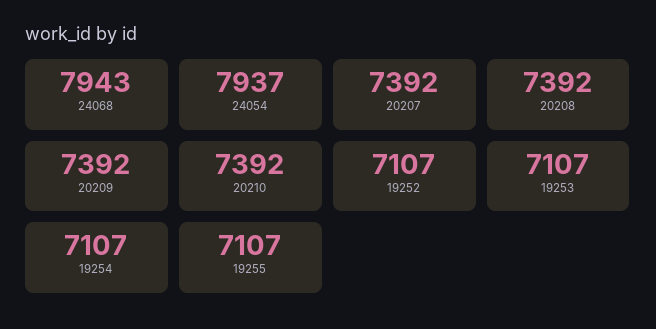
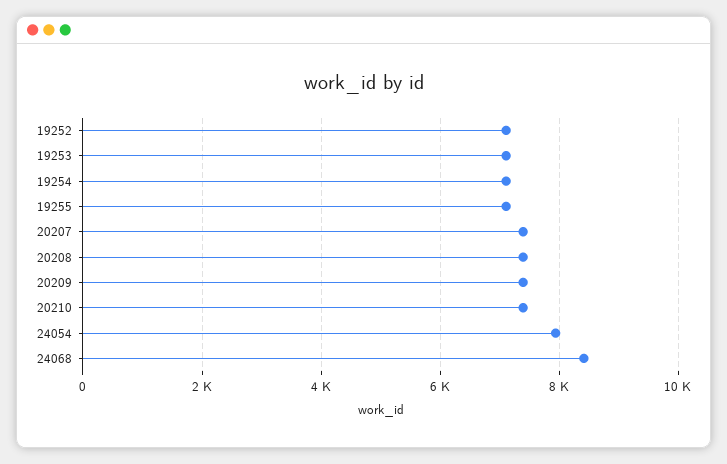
24068: 7943 -> 8400

